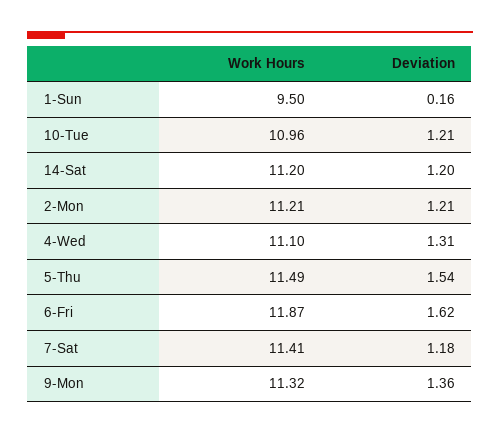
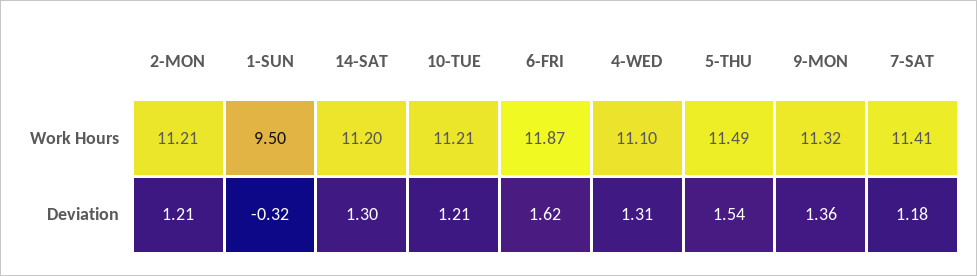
Deviation, 1-Sun: 0.16 -> -0.32
Work Hours, 10-Tue: 10.96 -> 11.21
Deviation, 14-Sat: 1.2 -> 1.3

